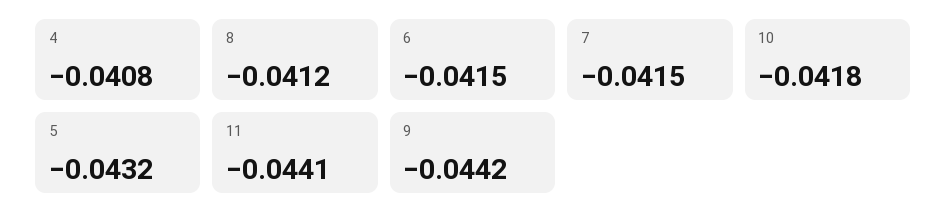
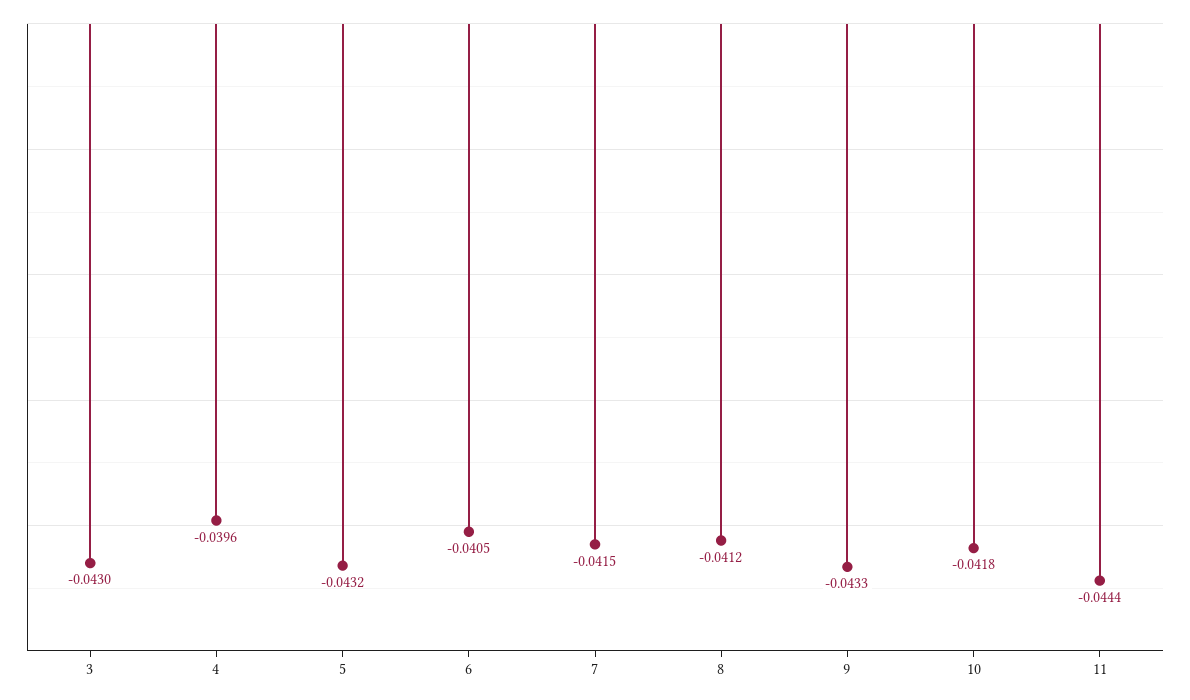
4: -0.0408 -> -0.0396
6: -0.0415 -> -0.0405
11: -0.0441 -> -0.0444
9: -0.0442 -> -0.0433
3: none -> -0.043

